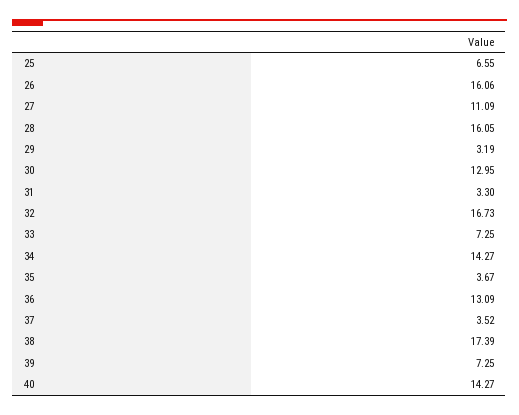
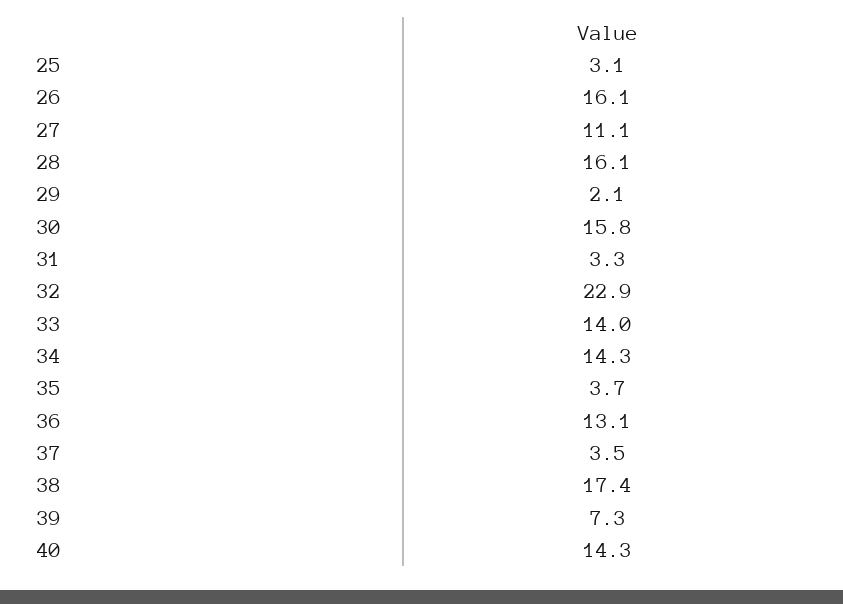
25: 6.55 -> 3.1
29: 3.19 -> 2.1
30: 12.95 -> 15.8
32: 16.73 -> 22.9
33: 7.25 -> 14

